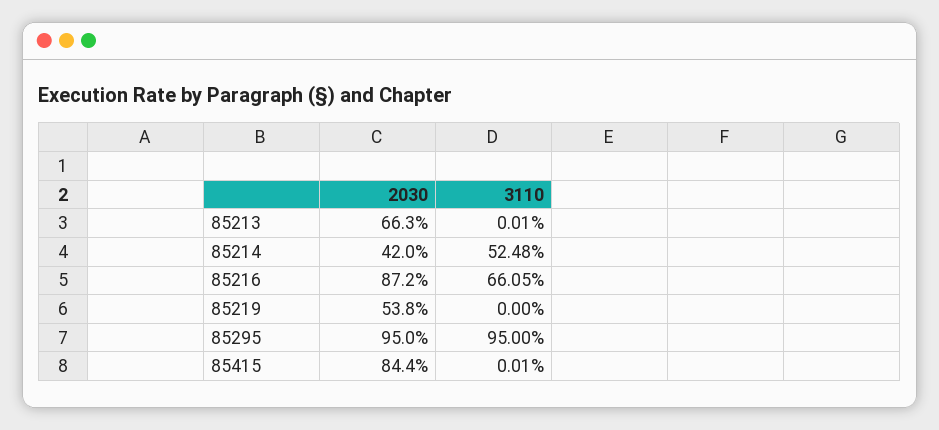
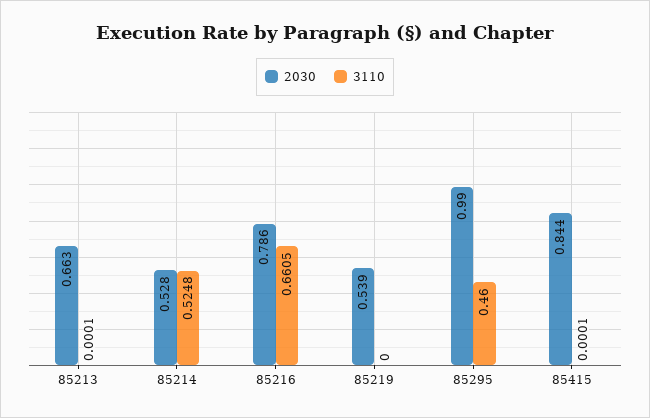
2030, 85214: 0.42 -> 0.528
2030, 85216: 0.872 -> 0.786
2030, 85219: 0.538 -> 0.539
2030, 85295: 0.95 -> 0.99
3110, 85295: 0.95 -> 0.46

